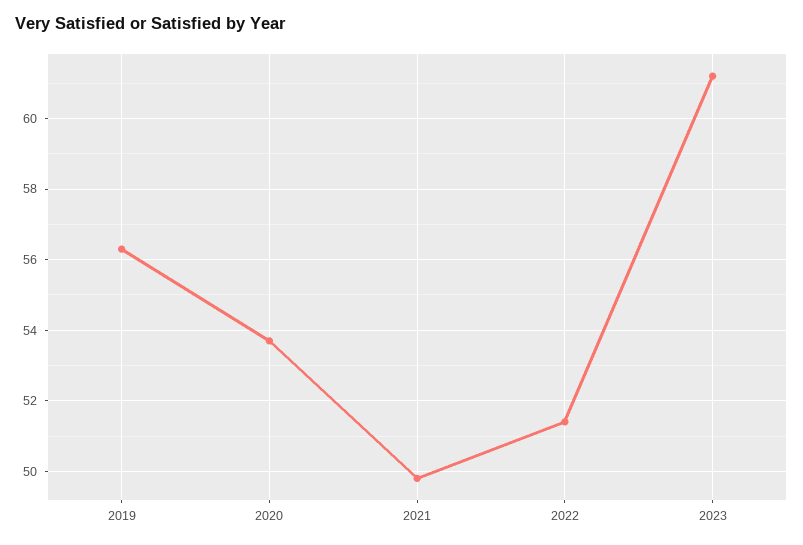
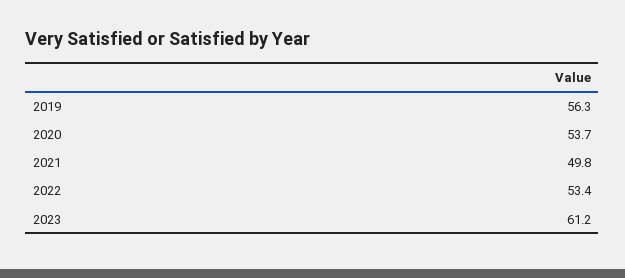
2022: 51.5 -> 53.4

